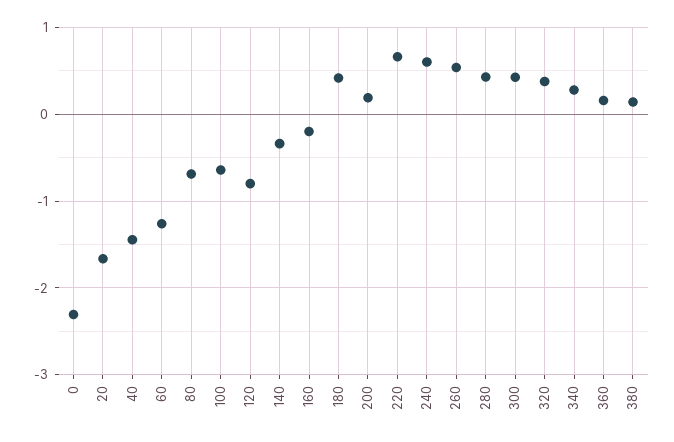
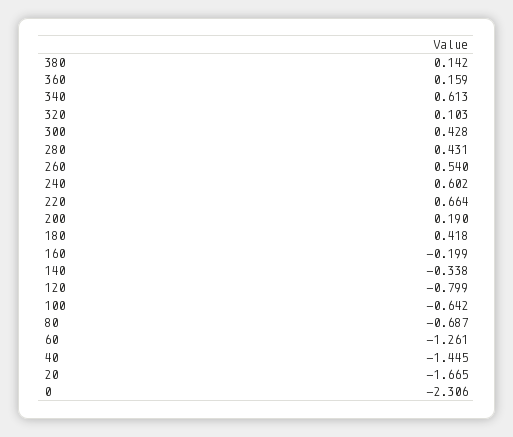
320: 0.4 -> 0.103
340: 0.3 -> 0.613

